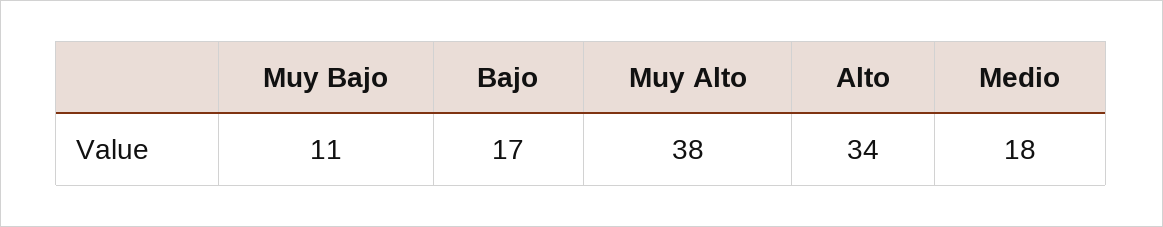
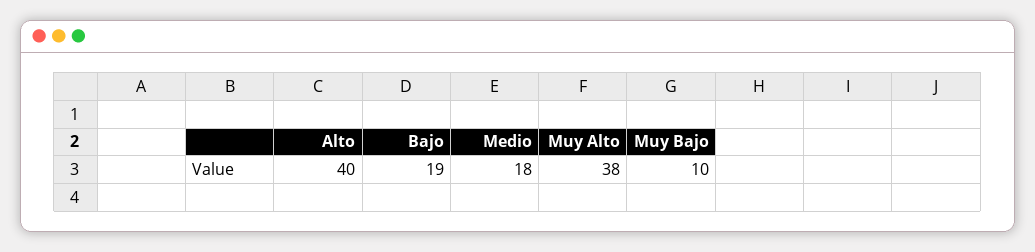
Muy Bajo: 11 -> 10
Bajo: 17 -> 19
Alto: 34 -> 40

